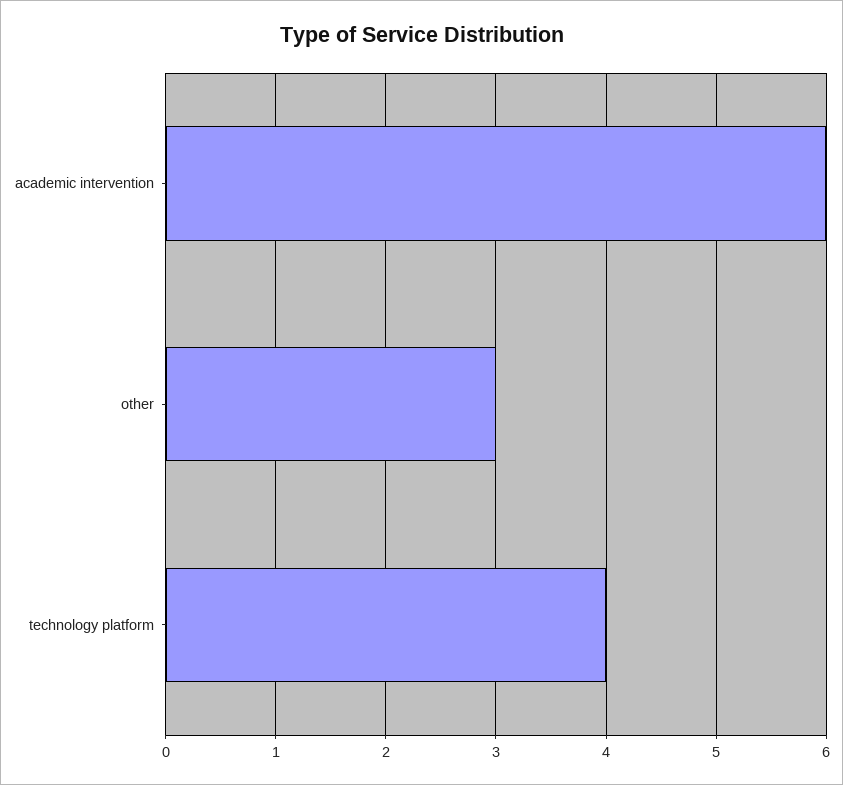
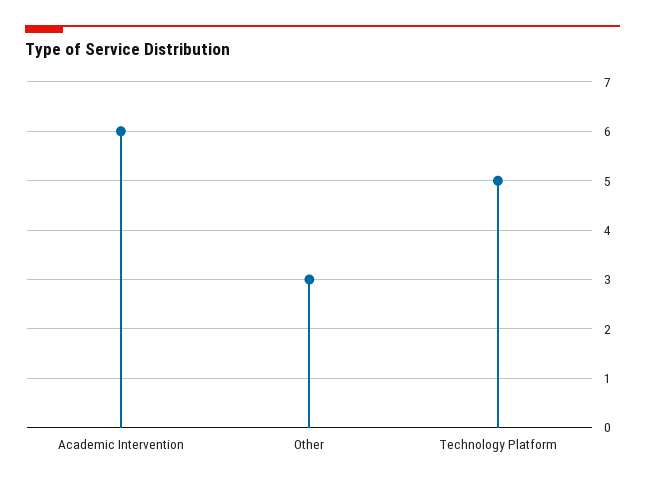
technology platform: 4 -> 5

